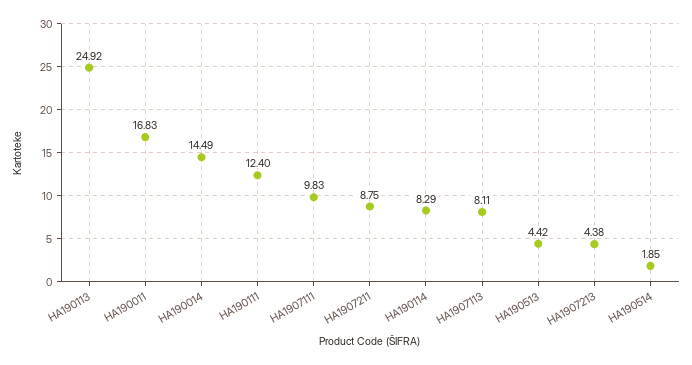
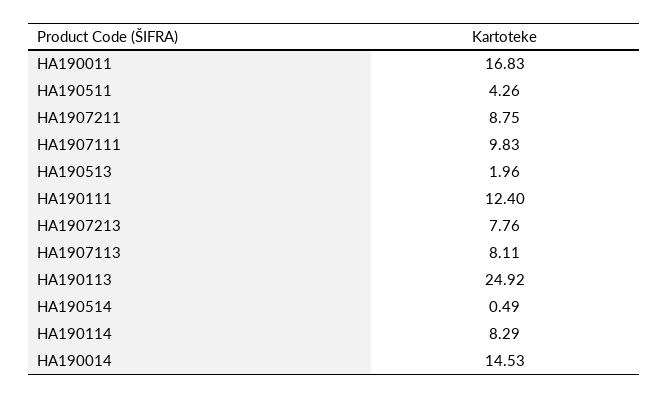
HA190014: 14.49 -> 14.53
HA190513: 4.42 -> 1.96
HA1907213: 4.38 -> 7.76
HA190514: 1.85 -> 0.49
HA190511: none -> 4.26

